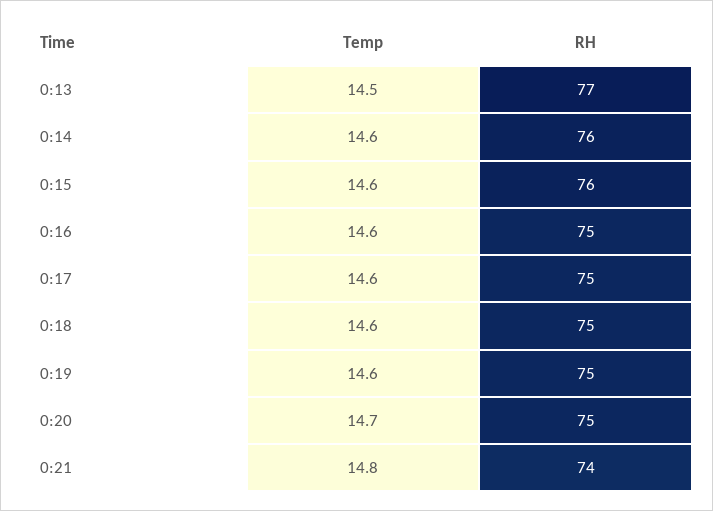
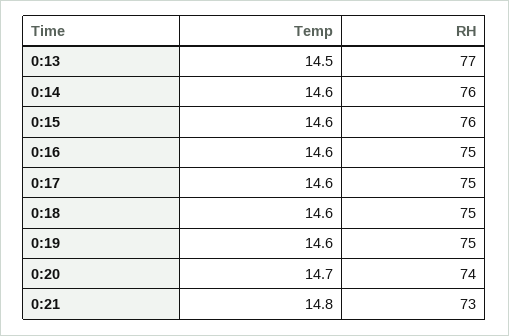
RH, 0:20: 75 -> 74
RH, 0:21: 74 -> 73

